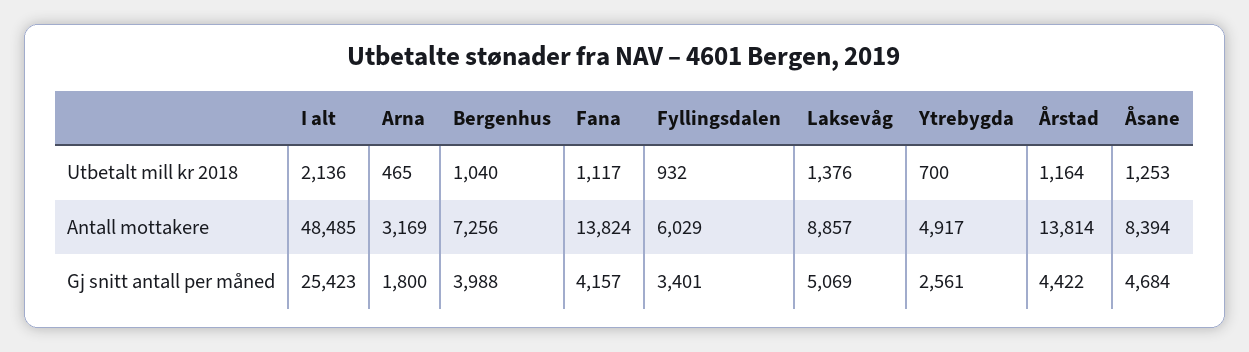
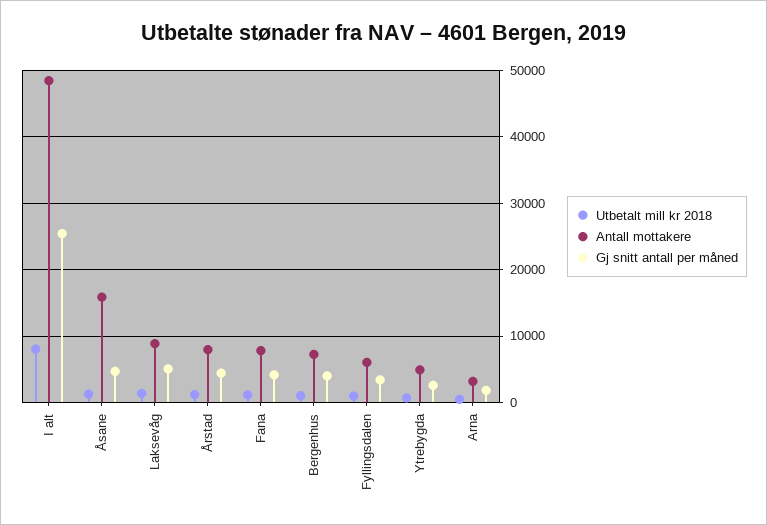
Utbetalt mill kr 2018, I alt: 2136 -> 8000
Antall mottakere, Fana: 13824 -> 8000
Antall mottakere, Årstad: 13814 -> 8000
Antall mottakere, Åsane: 8394 -> 16000

